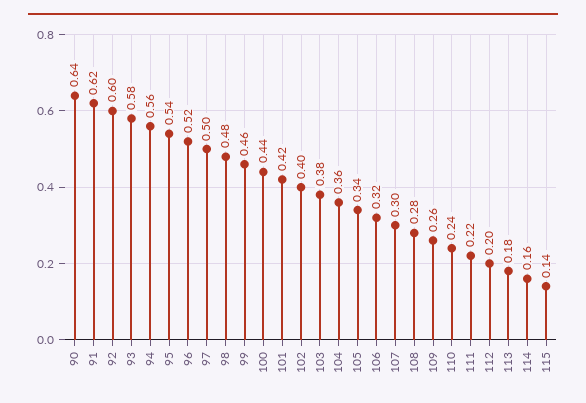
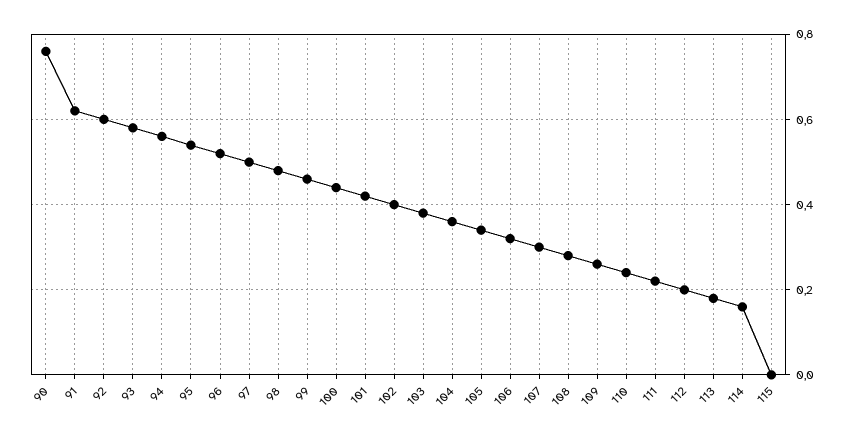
90: 0.64 -> 0.75
115: 0.14 -> 0

